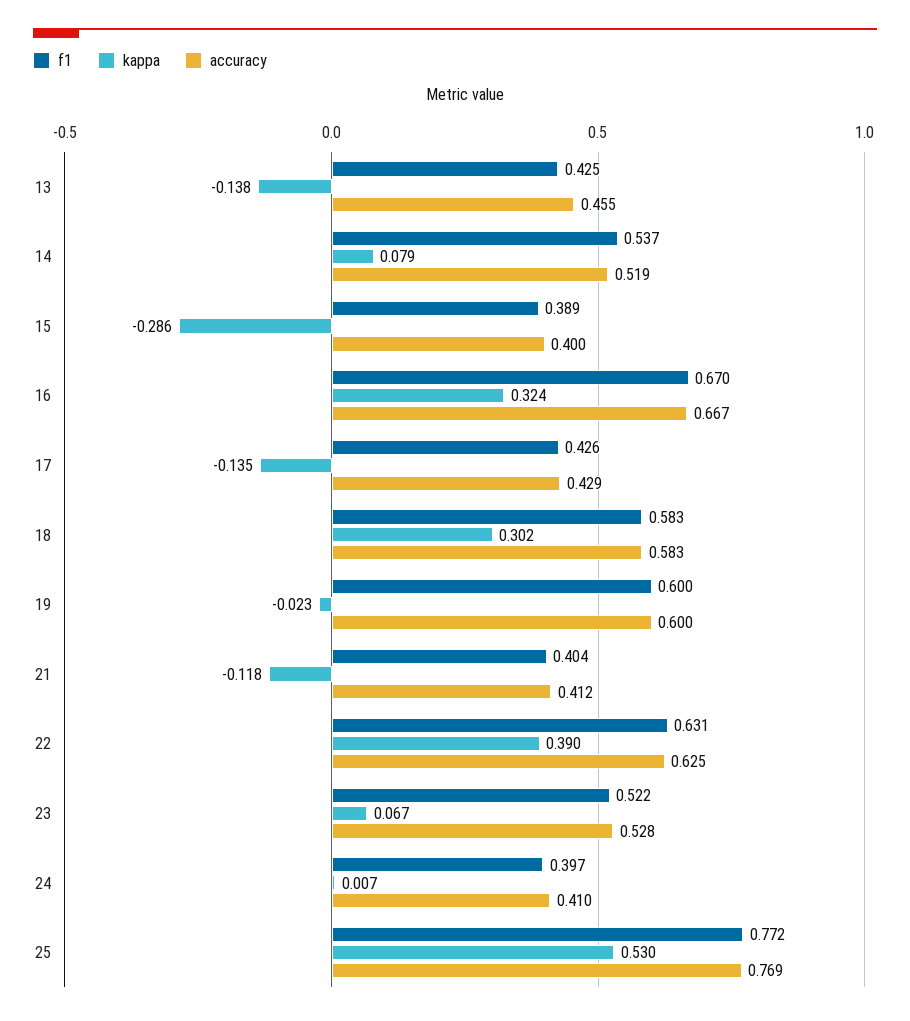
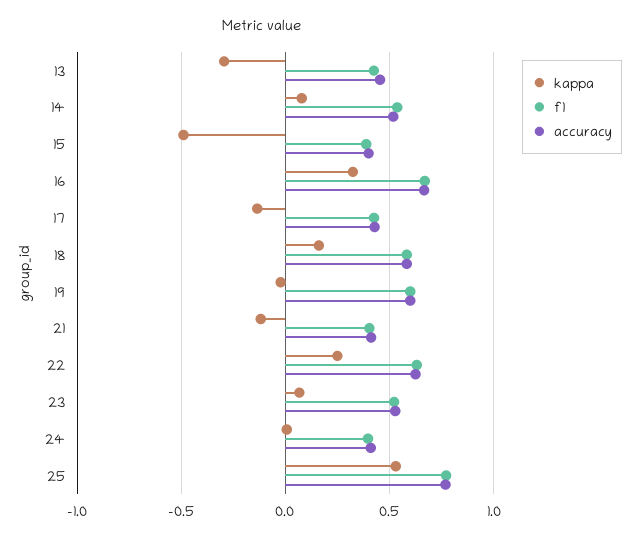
kappa, 13: -0.138 -> -0.3
kappa, 15: -0.286 -> -0.5
kappa, 18: 0.302 -> 0.15
kappa, 22: 0.39 -> 0.25

